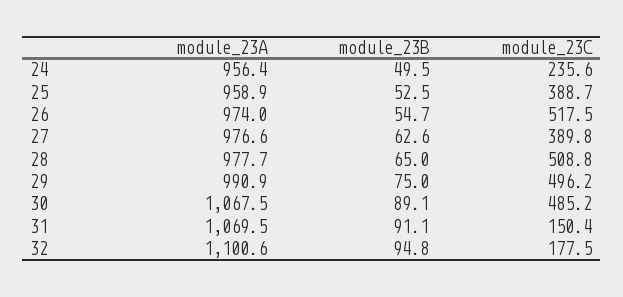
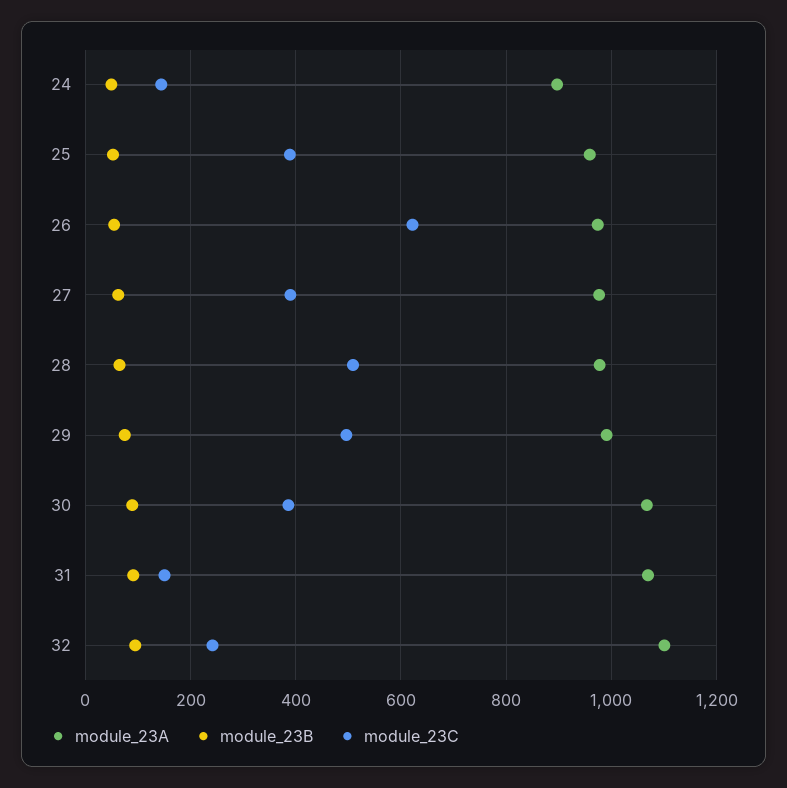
module_23A, 24: 956.4 -> 900
module_23C, 24: 235.6 -> 140
module_23C, 26: 517.5 -> 620
module_23C, 30: 485.2 -> 380
module_23C, 32: 177.5 -> 240

